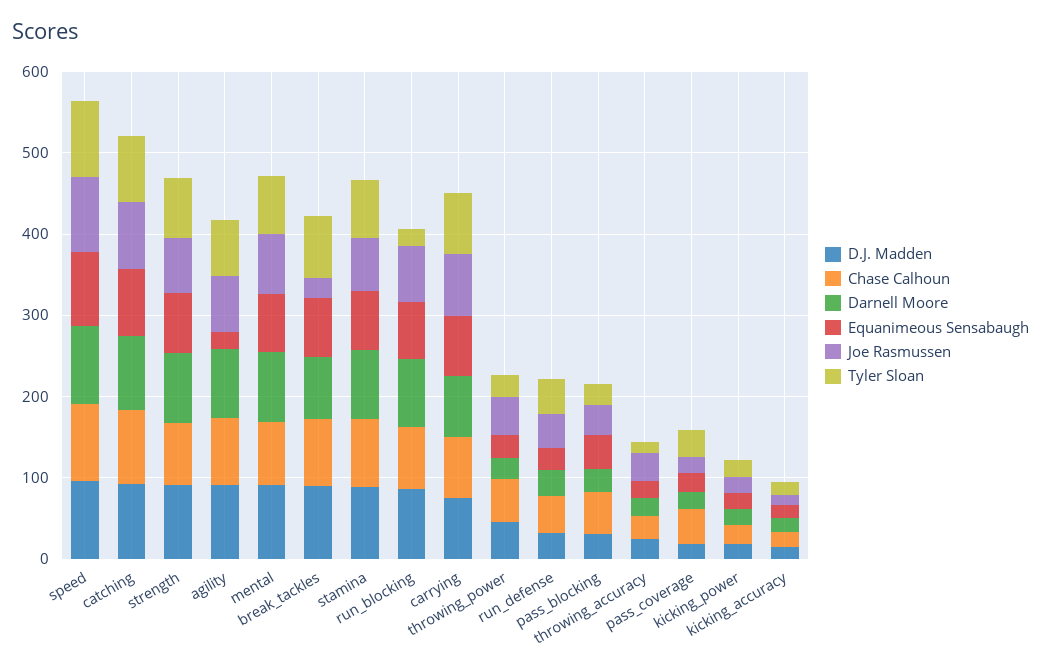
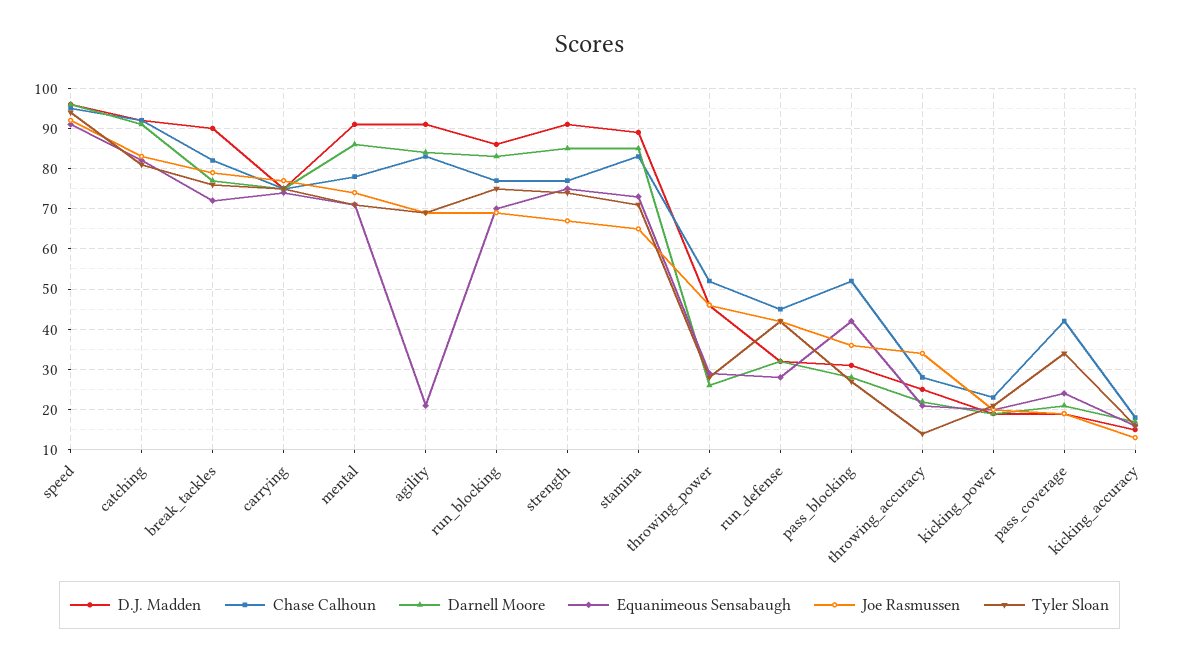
Joe Rasmussen, break_tackles: 20 -> 80
Tyler Sloan, run_blocking: 20 -> 75

